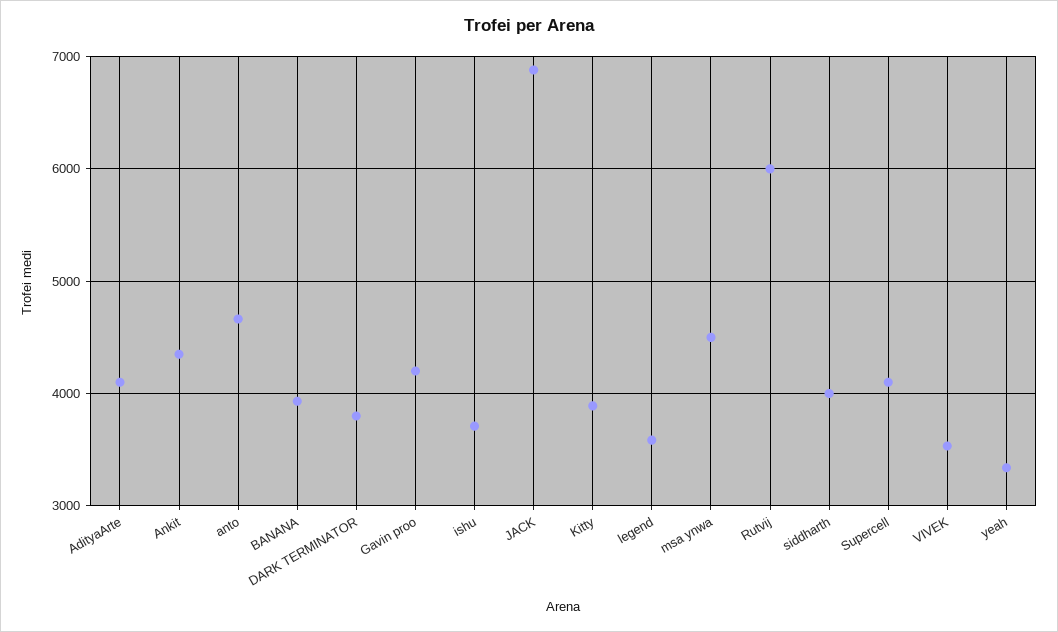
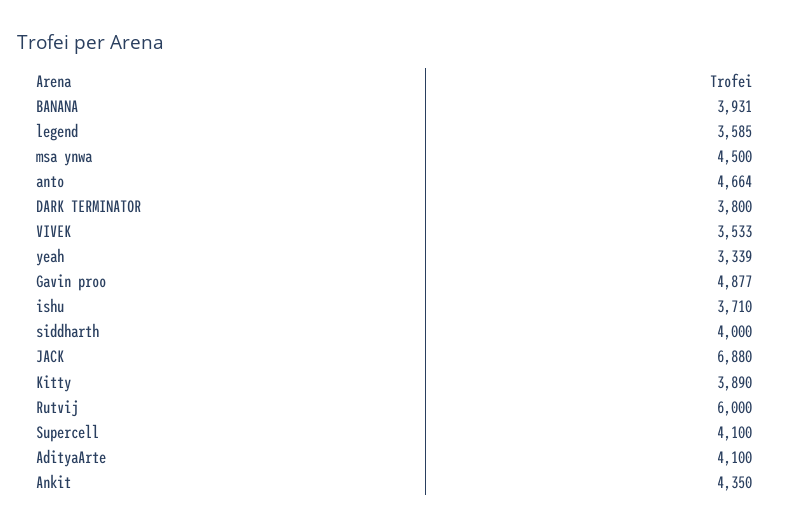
Gavin proo: 4200 -> 4877

